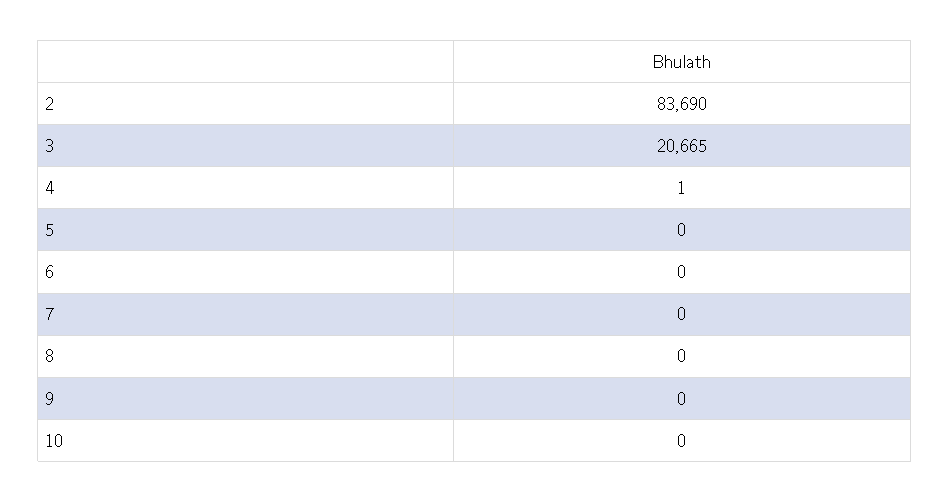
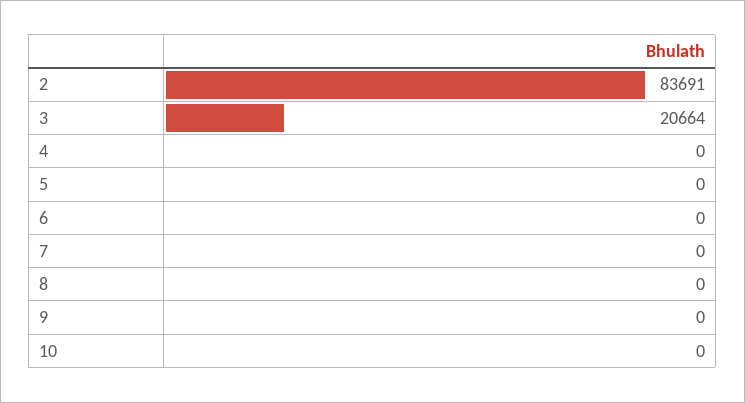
2: 83690 -> 83691
3: 20665 -> 20664
4: 1 -> 0

